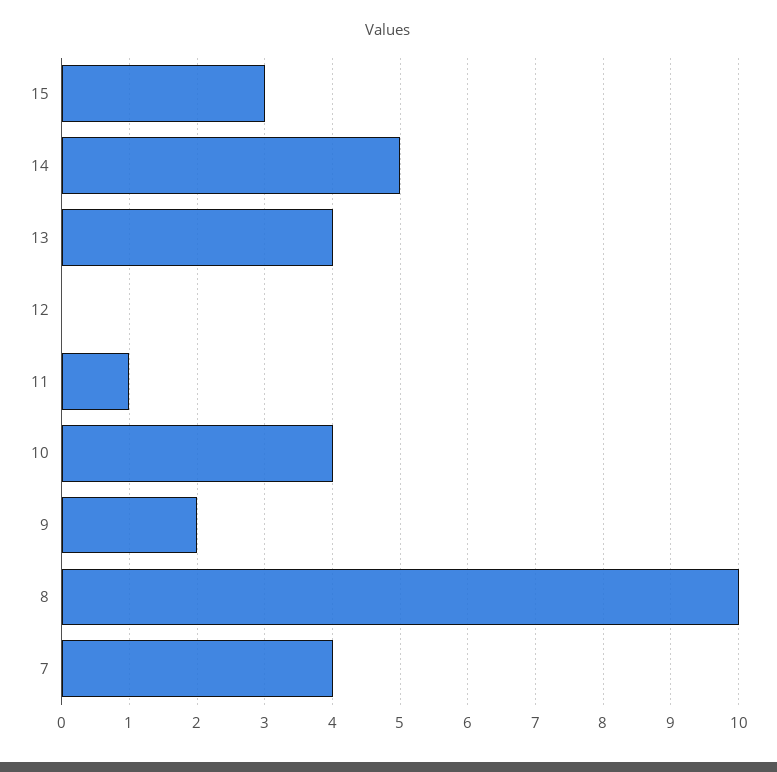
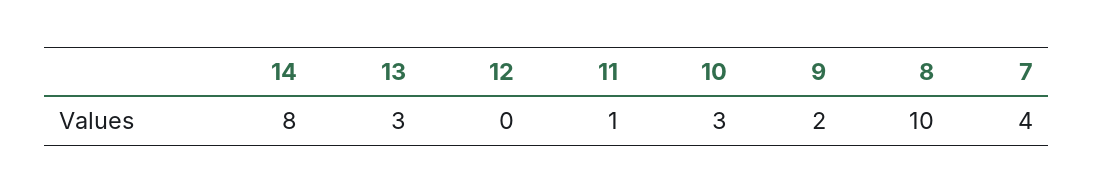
15: 3 -> none
14: 5 -> 8
13: 4 -> 3
10: 4 -> 3

